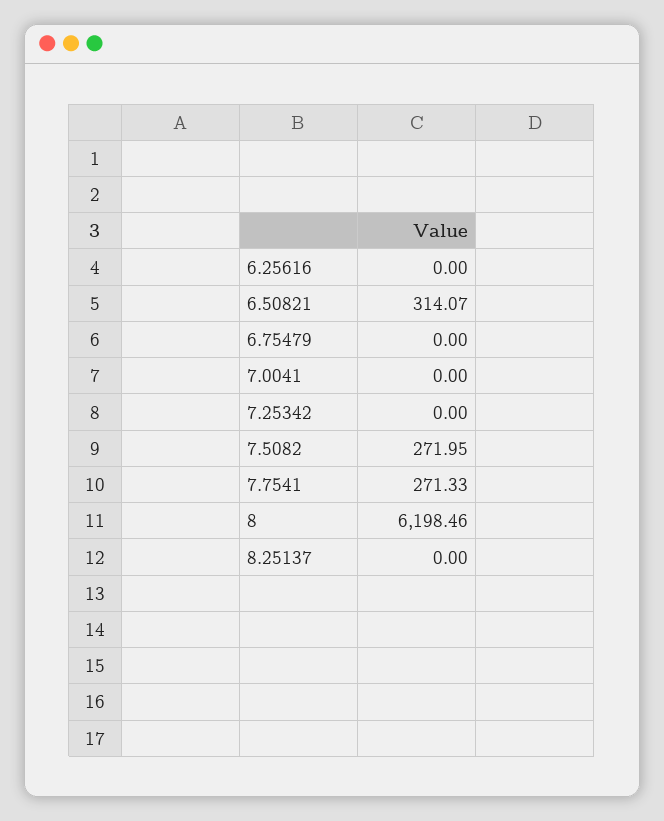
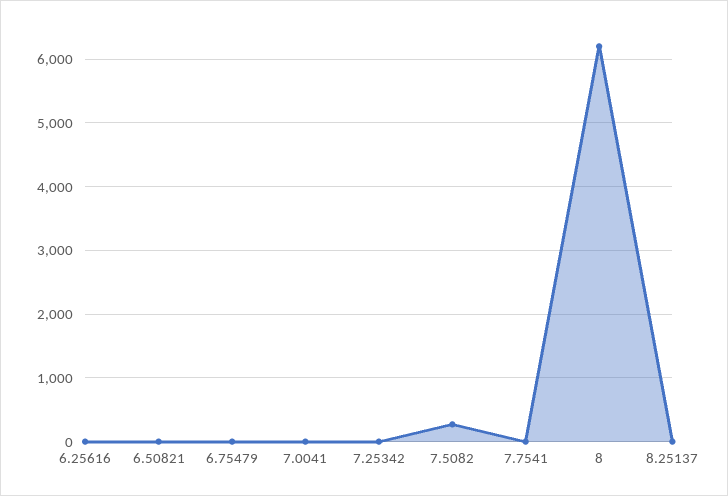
6.50821: 314.07 -> 0
7.7541: 271.33 -> 0

